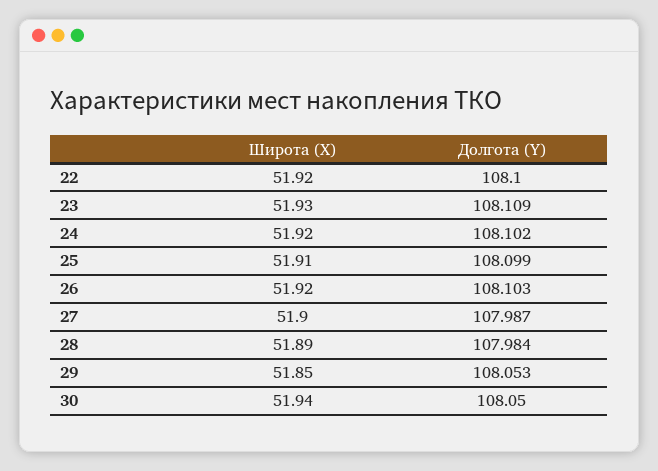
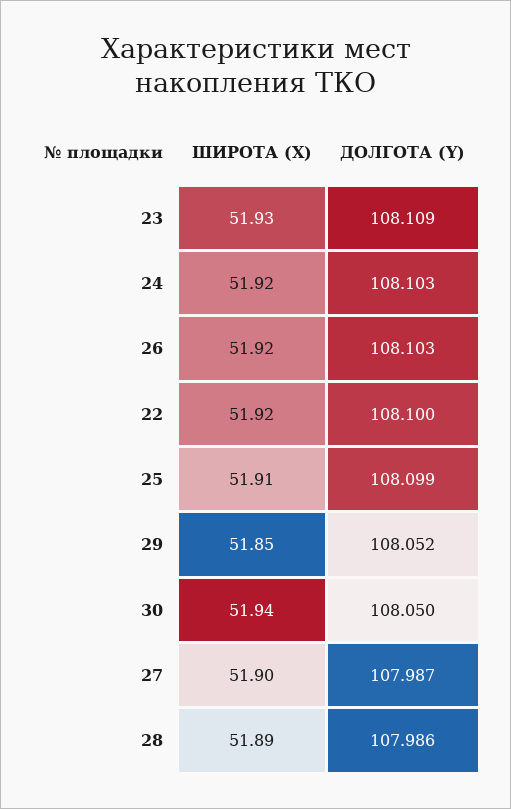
Долгота (Y), 24: 108.102 -> 108.103
Долгота (Y), 28: 107.984 -> 107.986
Долгота (Y), 29: 108.053 -> 108.052

